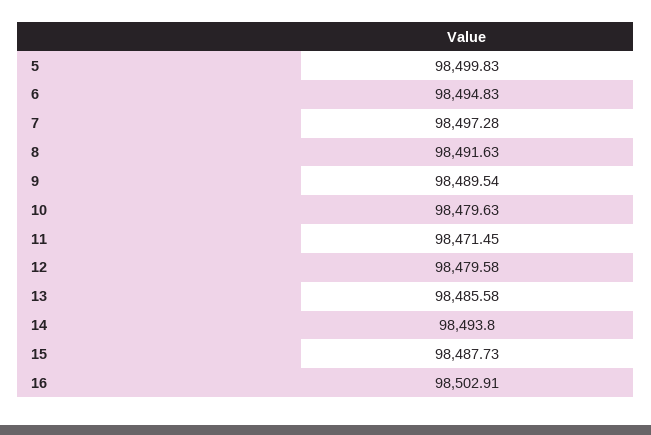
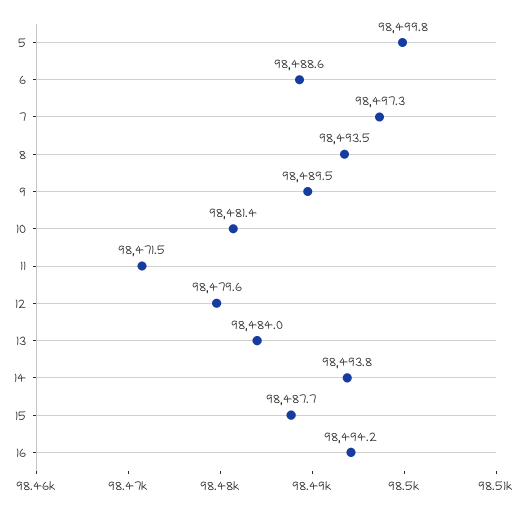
6: 98494.83 -> 98488.6
8: 98491.63 -> 98493.5
10: 98479.63 -> 98481.4
13: 98485.58 -> 98484
16: 98502.91 -> 98494.2

